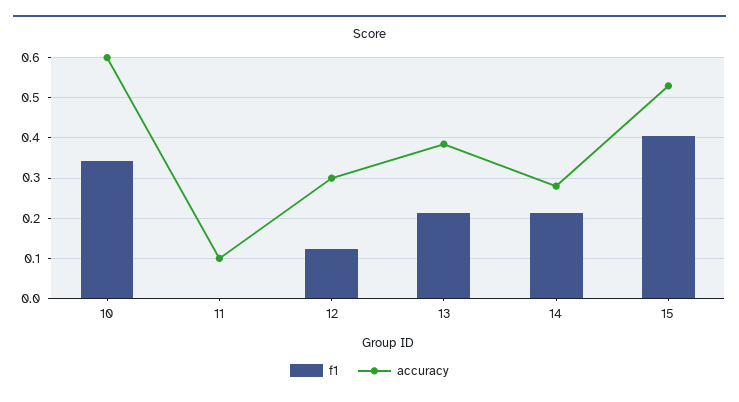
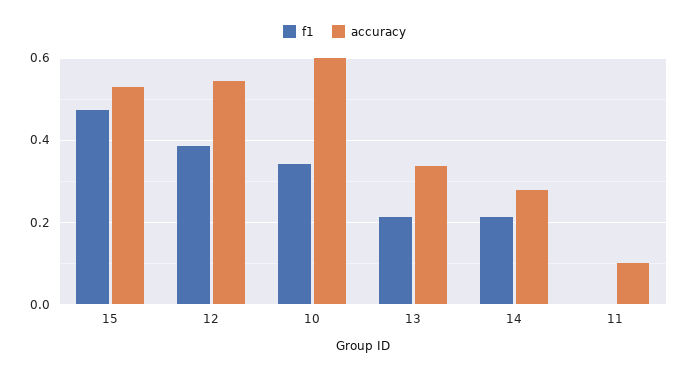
f1, 12: 0.12 -> 0.38
accuracy, 12: 0.3 -> 0.54
accuracy, 13: 0.38 -> 0.34
f1, 15: 0.4 -> 0.48

